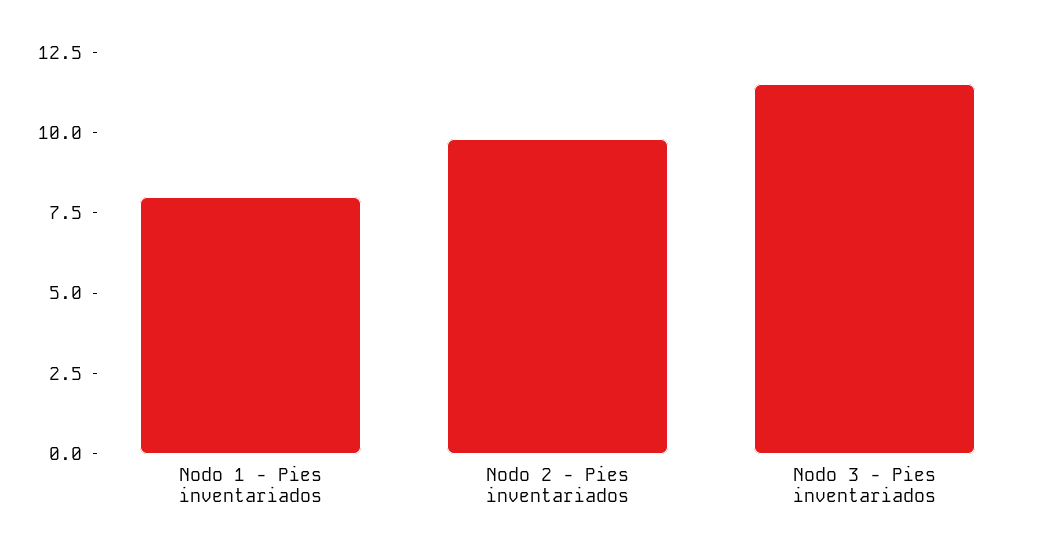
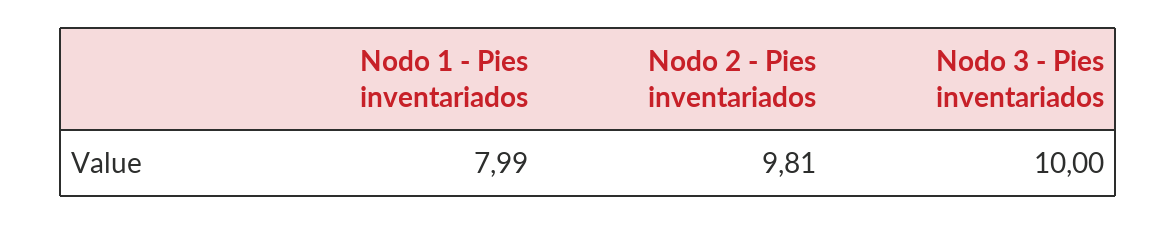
Nodo 3 - Pies inventariados: 11.5 -> 10

